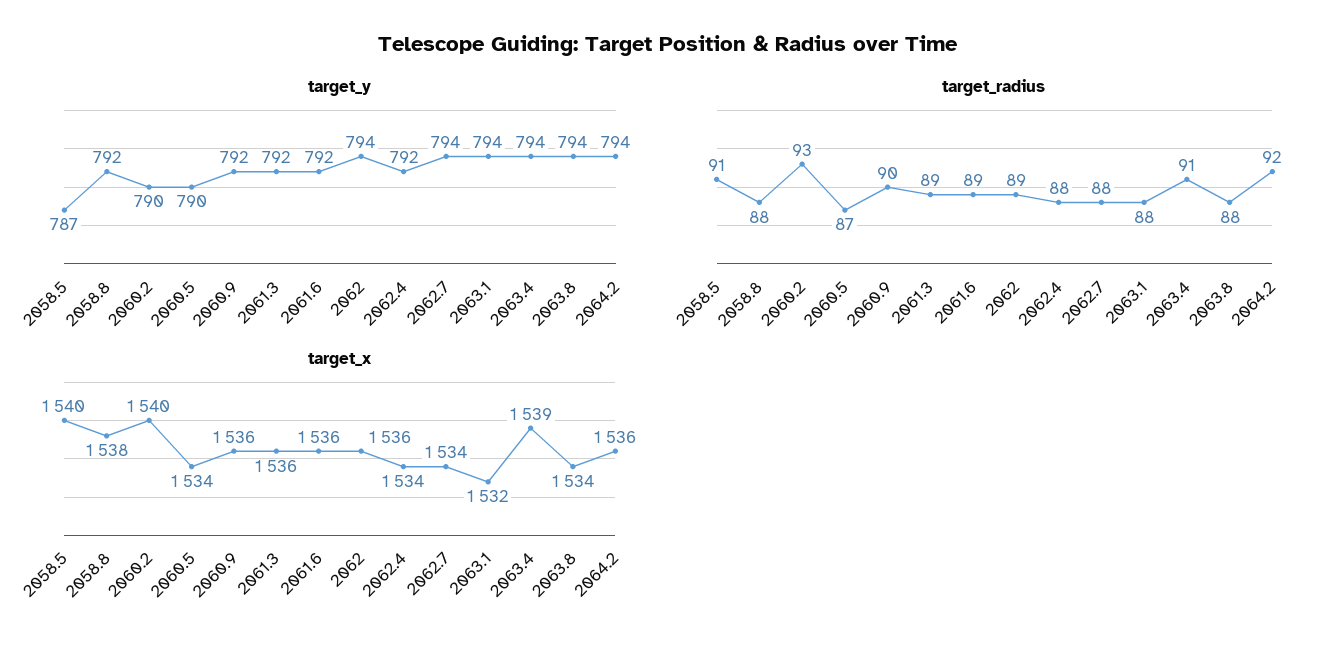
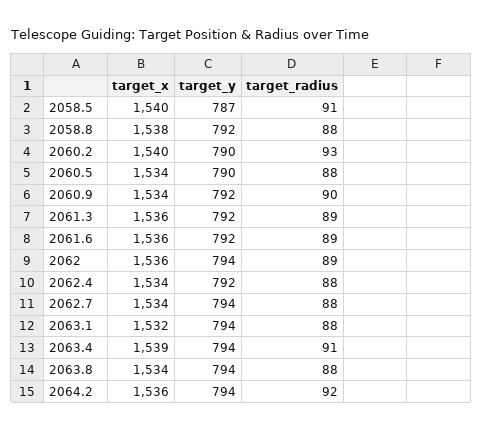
target_radius, 2060.5: 87 -> 88
target_x, 2060.9: 1536 -> 1534

